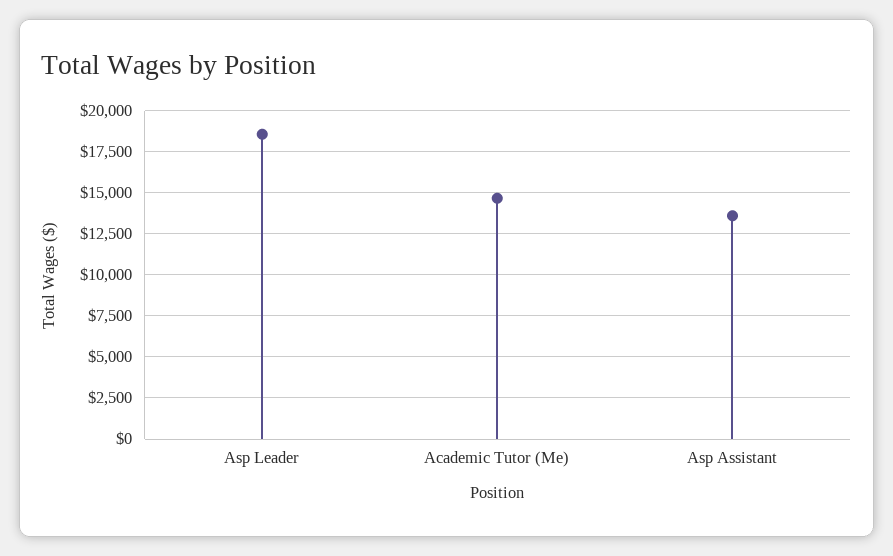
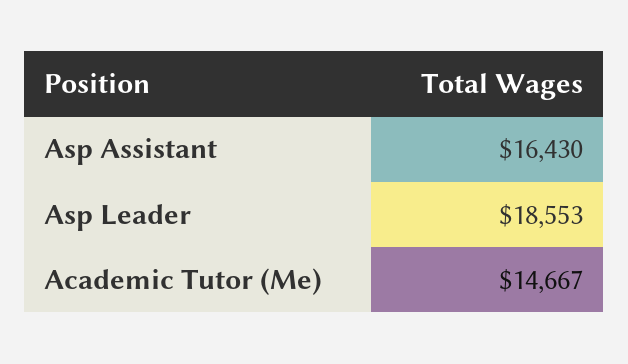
Asp Assistant: 13500 -> 16430

